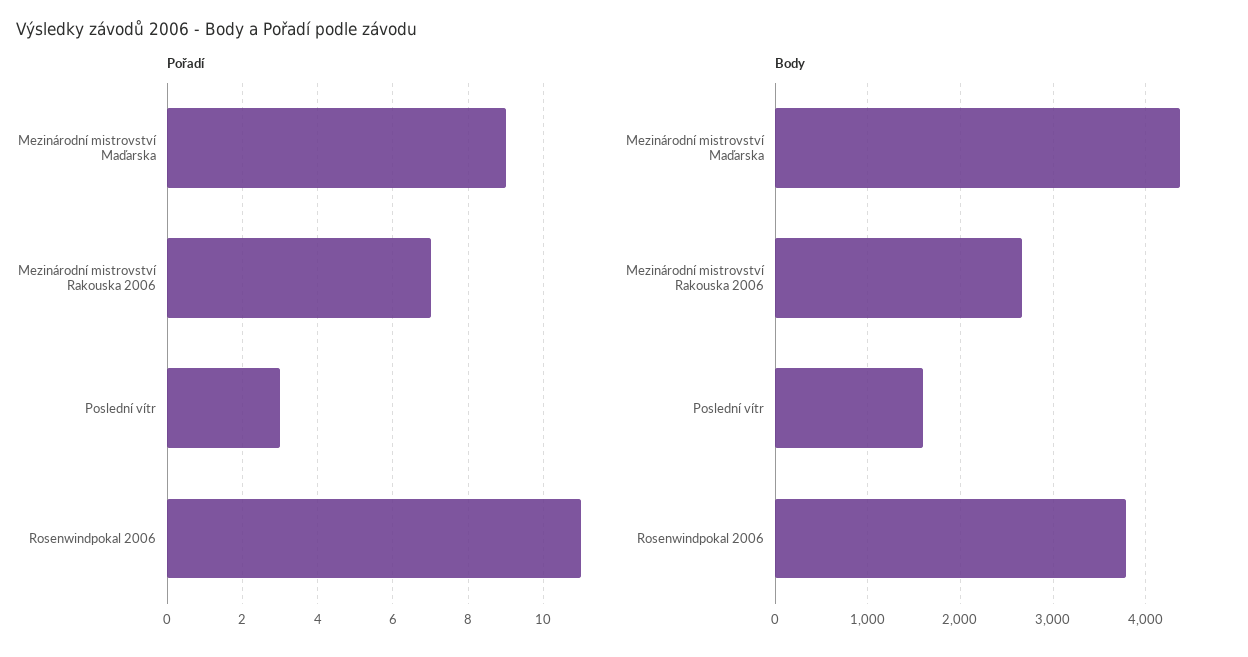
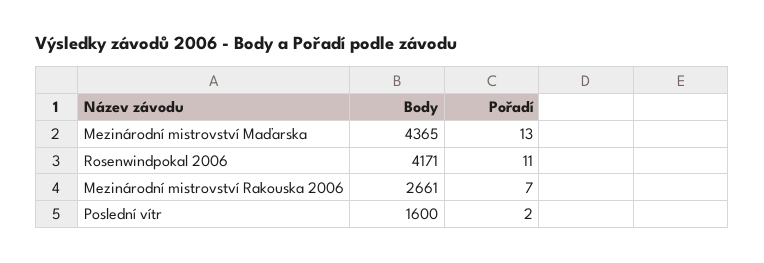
Pořadí, Mezinárodní mistrovství Maďarska: 9 -> 13
Pořadí, Poslední vítr: 3 -> 2
Body, Rosenwindpokal 2006: 3800 -> 4171

